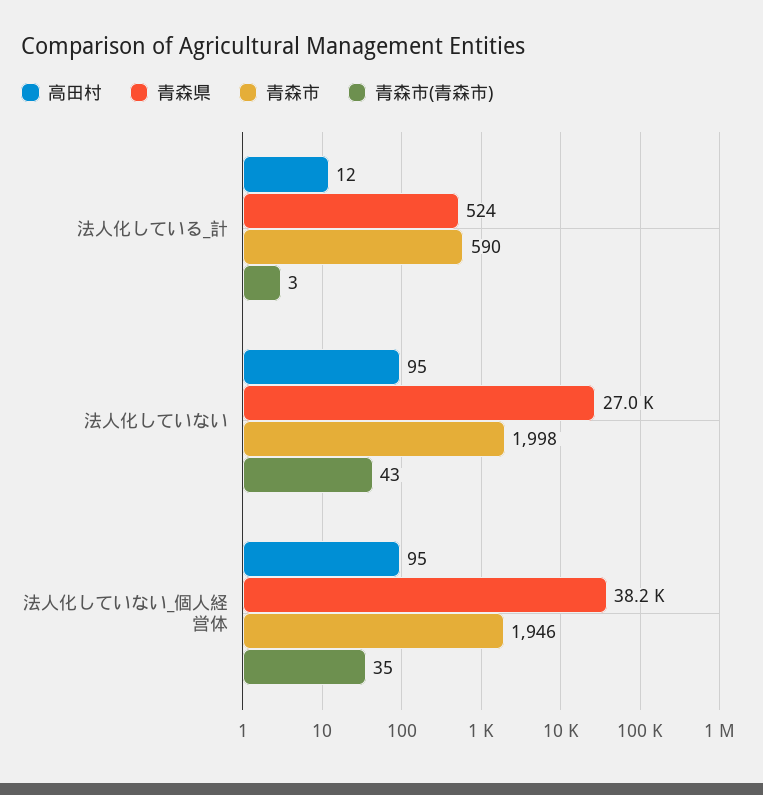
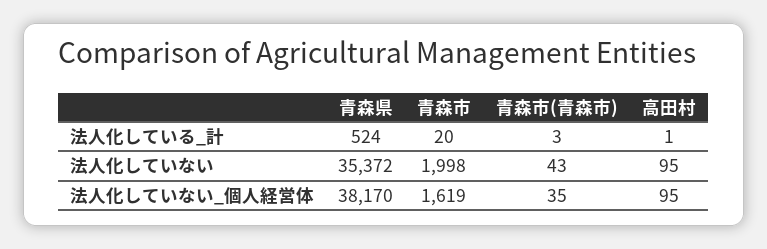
高田村, 法人化している_計: 12 -> 1
青森市, 法人化している_計: 590 -> 20
青森県, 法人化していない: 27000 -> 35372
青森市, 法人化していない_個人経営体: 1946 -> 1619

